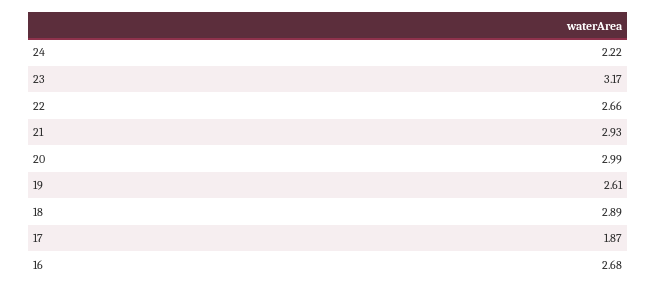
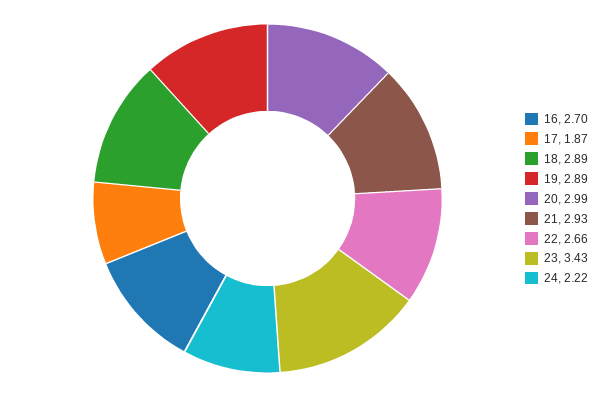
23: 3.17 -> 3.43
19: 2.61 -> 2.89
16: 2.68 -> 2.7

